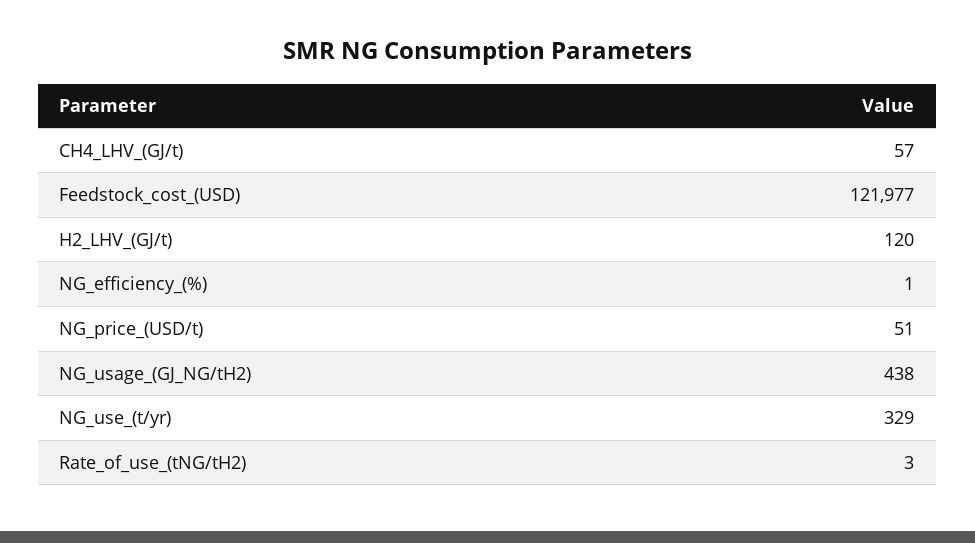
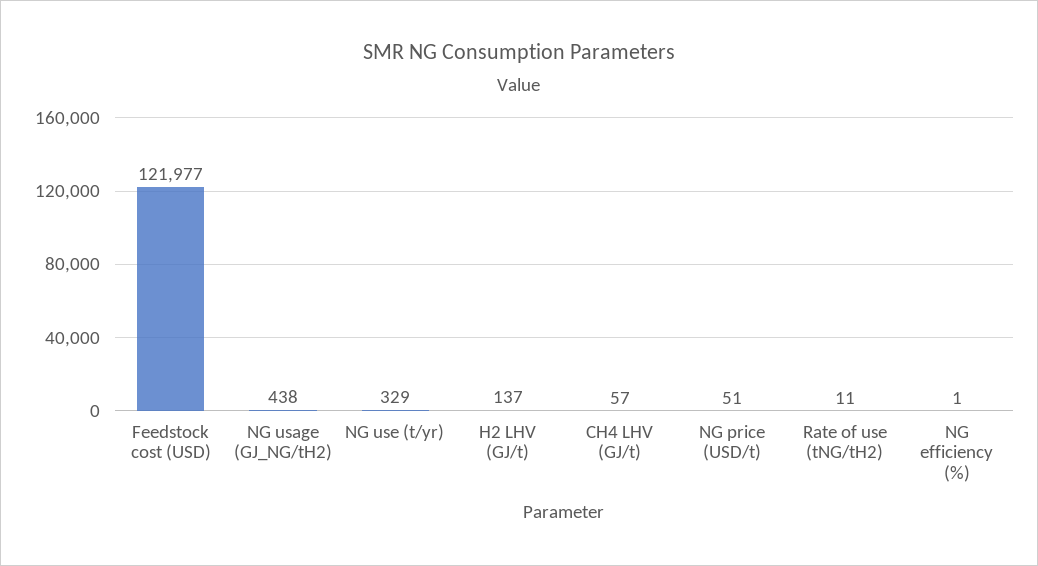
H2_LHV_(GJ/t): 120 -> 137
Rate_of_use_(tNG/tH2): 3 -> 11

